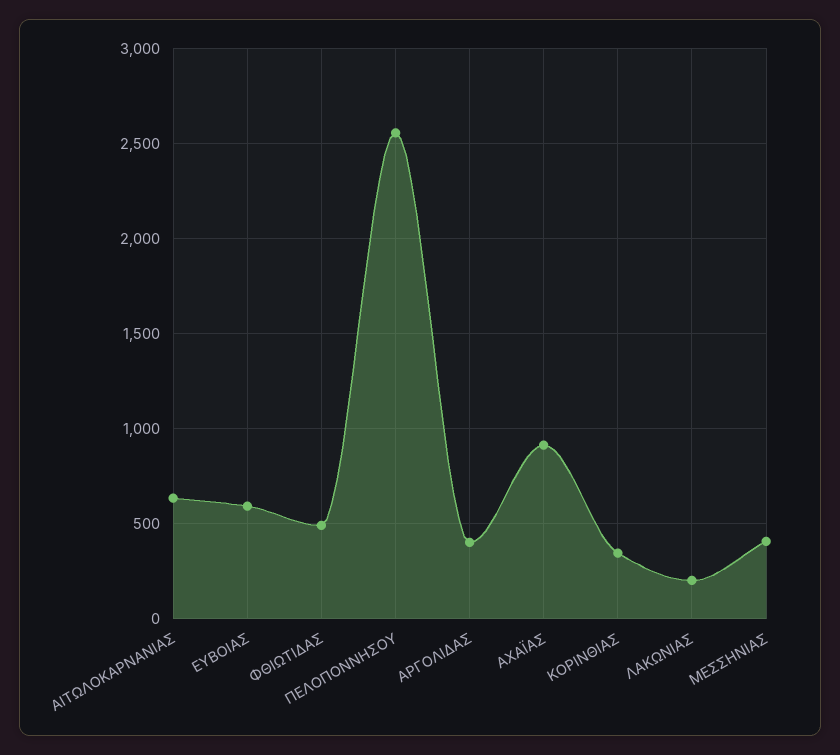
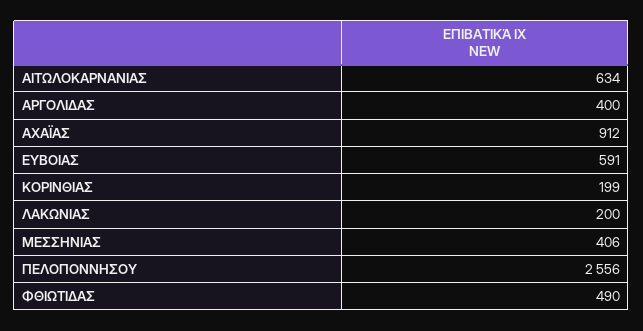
ΚΟΡΙΝΘΙΑΣ: 350 -> 199

